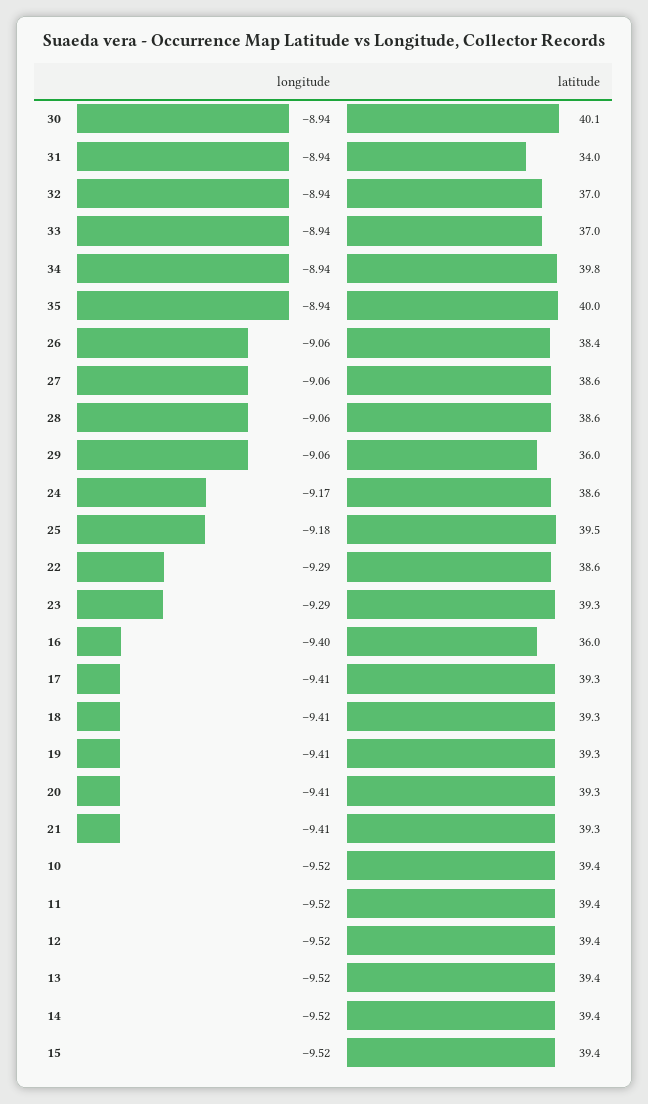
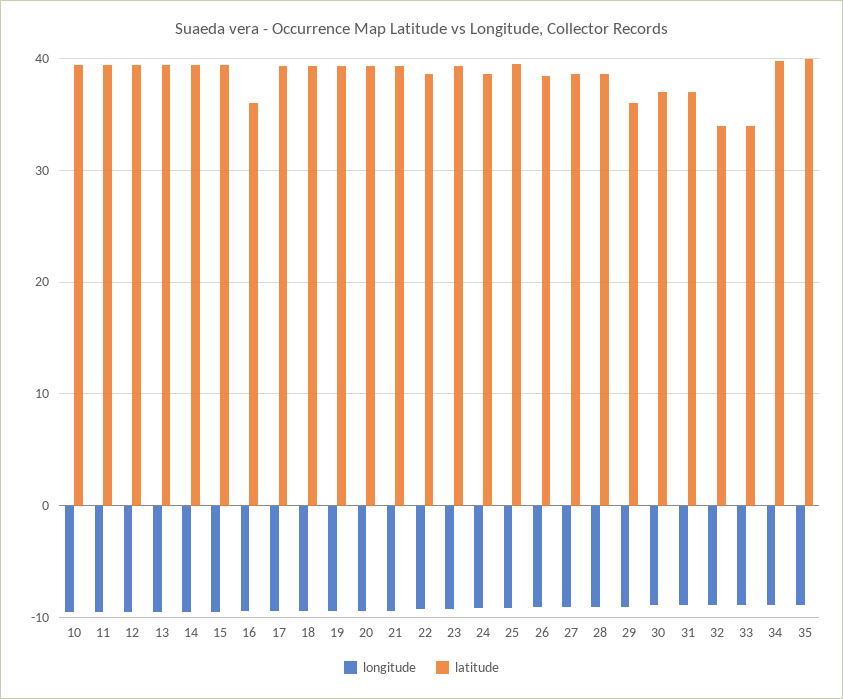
latitude, 30: 40.1 -> 37
latitude, 31: 34 -> 37
latitude, 32: 37 -> 34
latitude, 33: 37 -> 34

